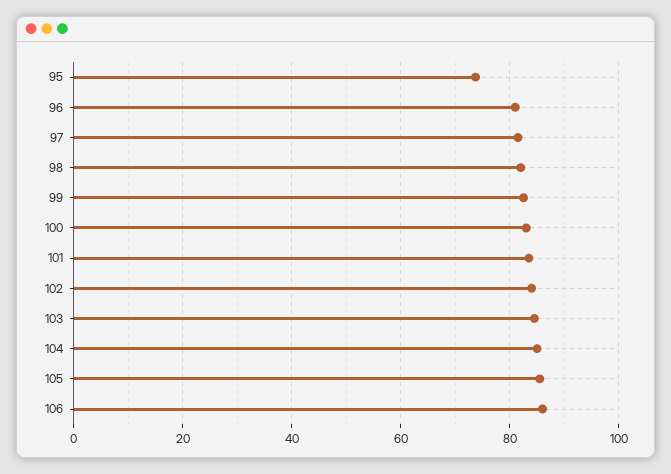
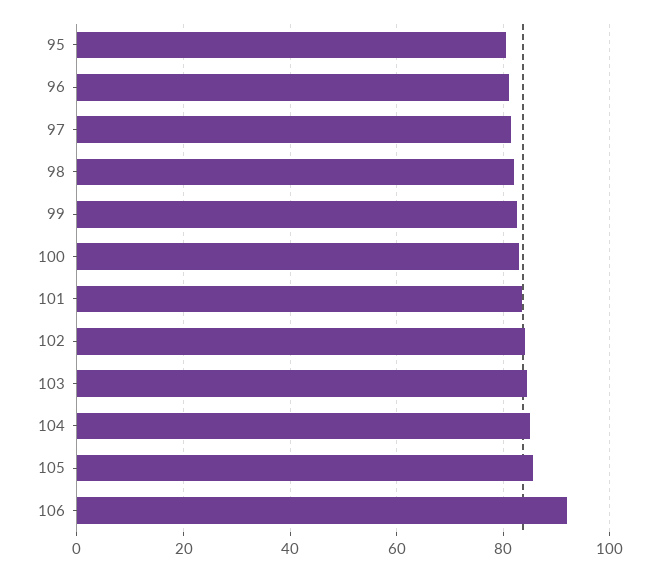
95: 74 -> 80
106: 86 -> 92

